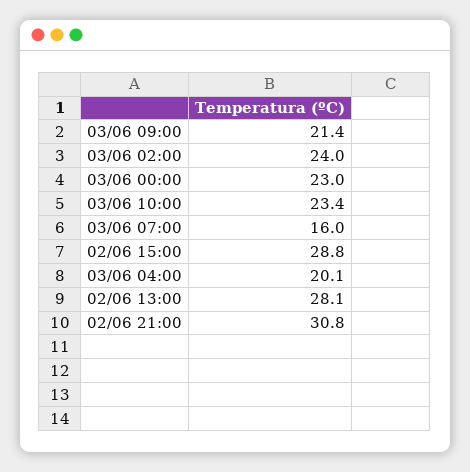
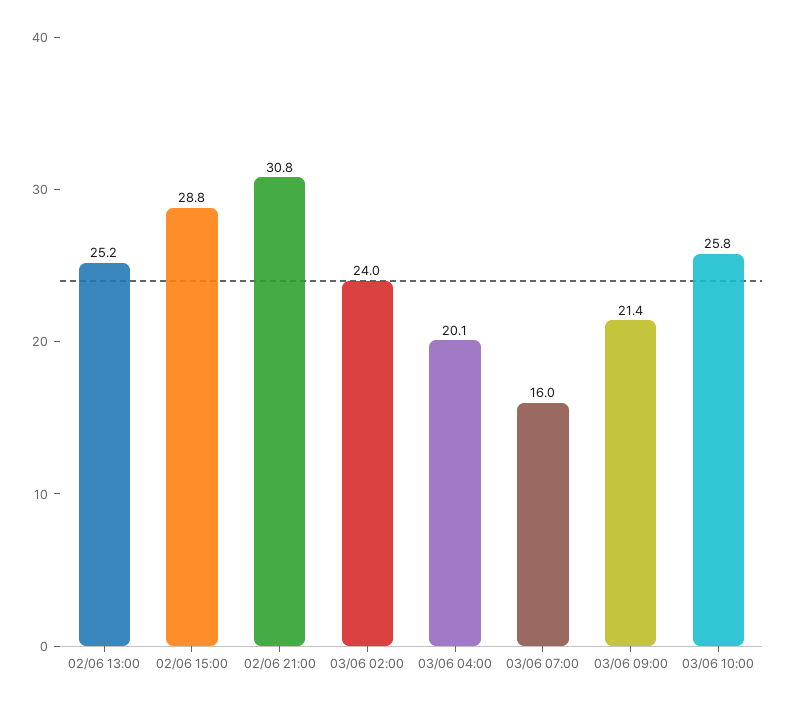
03/06 00:00: 23 -> none
03/06 10:00: 23.4 -> 25.8
02/06 13:00: 28.1 -> 25.2

